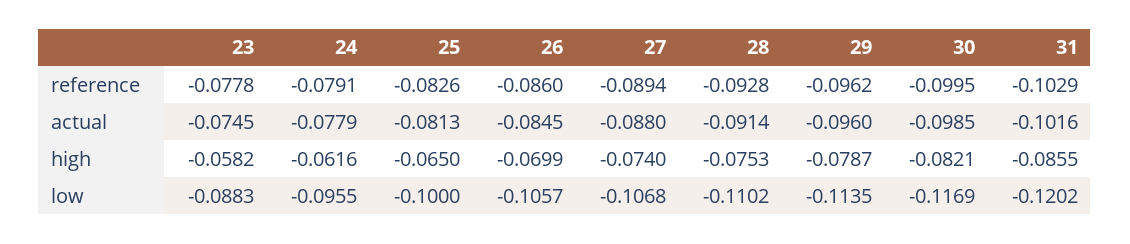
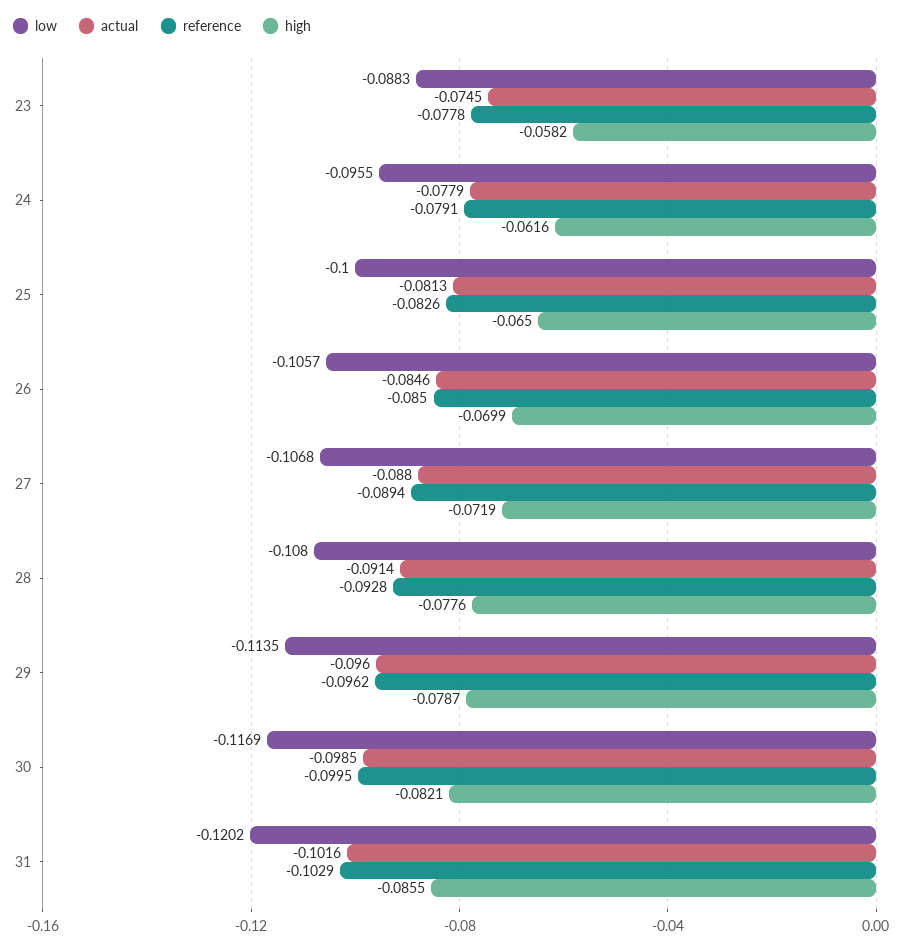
reference, 26: -0.086 -> -0.085
actual, 26: -0.0845 -> -0.0846
high, 27: -0.074 -> -0.0719
high, 28: -0.0753 -> -0.0776
low, 28: -0.1102 -> -0.108

